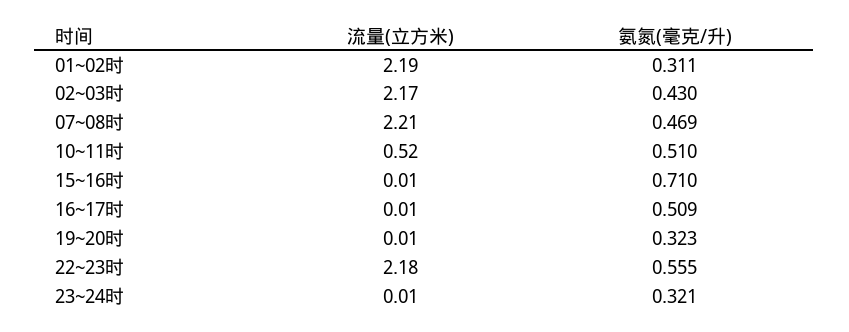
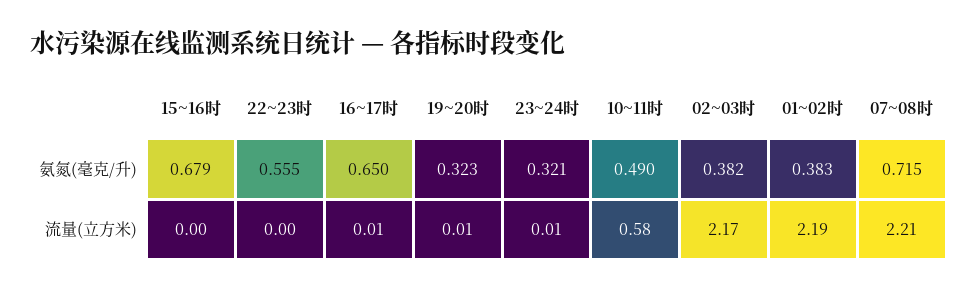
氨氮(毫克/升), 01~02时: 0.311 -> 0.383
氨氮(毫克/升), 02~03时: 0.43 -> 0.382
氨氮(毫克/升), 07~08时: 0.469 -> 0.715
流量(立方米), 10~11时: 0.52 -> 0.58
氨氮(毫克/升), 10~11时: 0.51 -> 0.49
流量(立方米), 15~16时: 0.01 -> 0
氨氮(毫克/升), 15~16时: 0.71 -> 0.679
氨氮(毫克/升), 16~17时: 0.509 -> 0.65
流量(立方米), 22~23时: 2.18 -> 0

